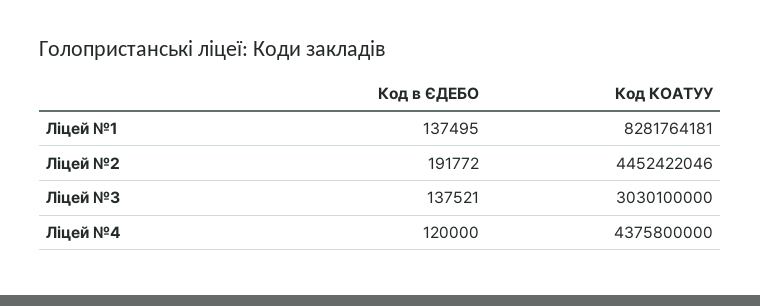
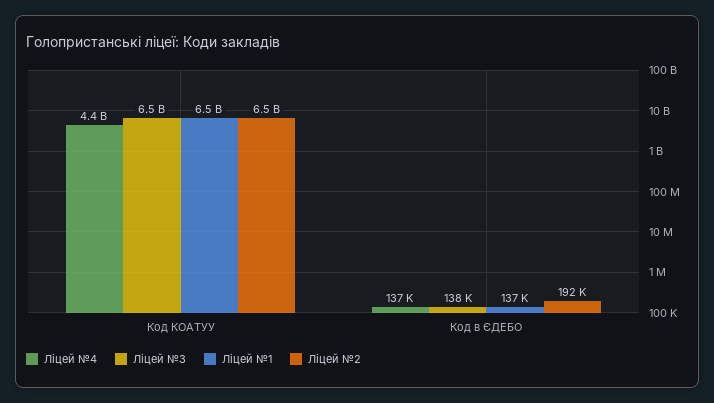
Ліцей №1, Код КОАТУУ: 8281764181 -> 6500000000
Ліцей №2, Код КОАТУУ: 4452422046 -> 6500000000
Ліцей №3, Код КОАТУУ: 3030100000 -> 6500000000
Ліцей №4, Код в ЄДЕБО: 120000 -> 137000

